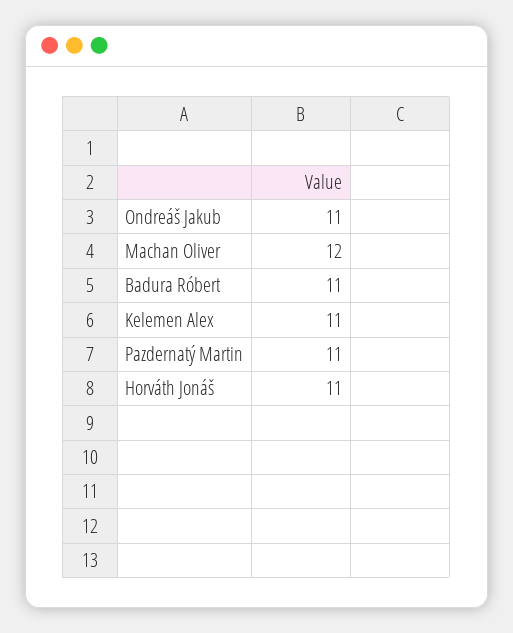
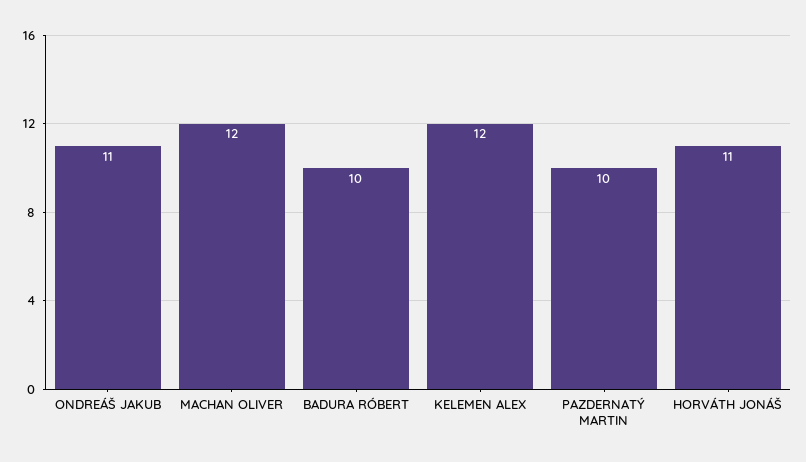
Badura Róbert: 11 -> 10
Kelemen Alex: 11 -> 12
Pazdernatý Martin: 11 -> 10

